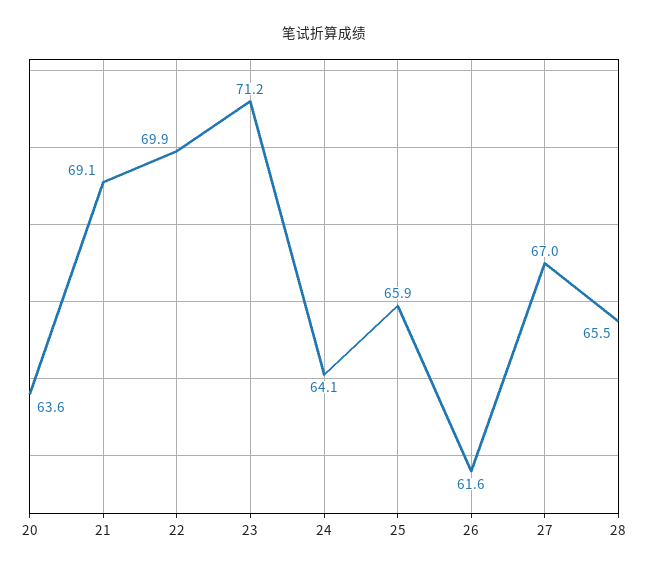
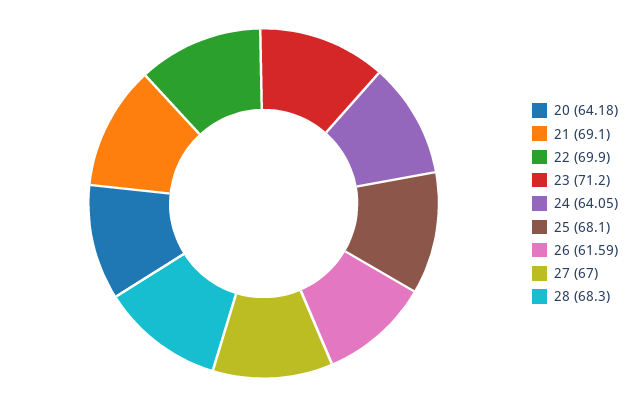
20: 63.6 -> 64.18
25: 65.9 -> 68.1
28: 65.5 -> 68.3

